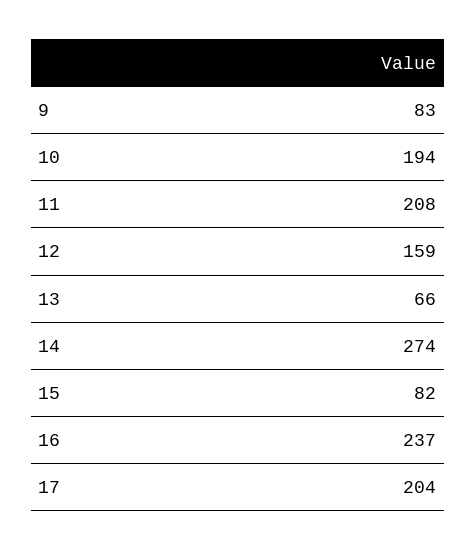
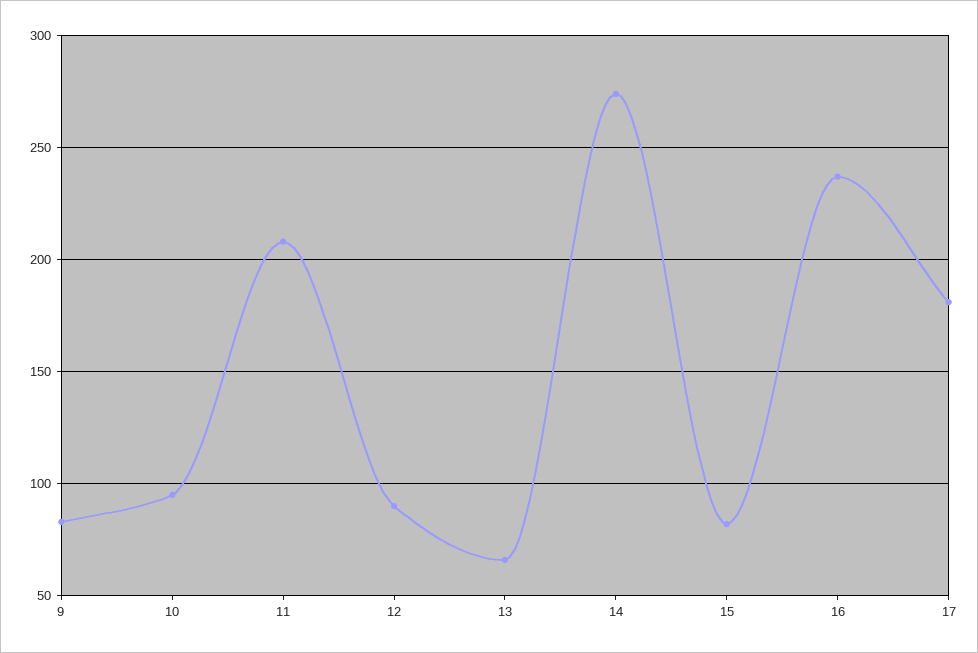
10: 194 -> 95
12: 159 -> 90
17: 204 -> 180

